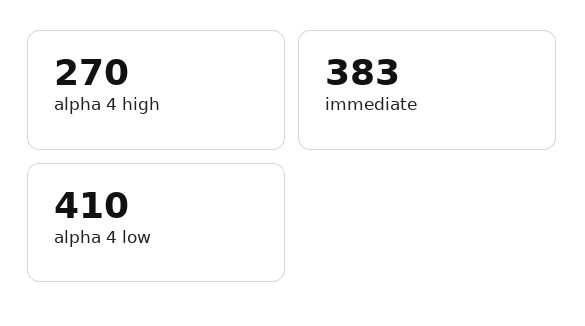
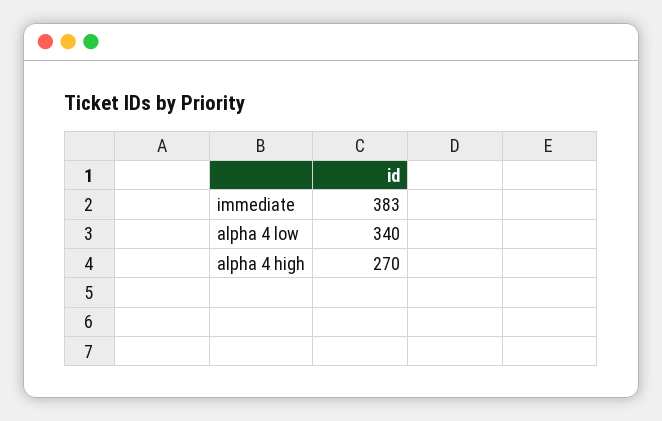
alpha 4 low: 410 -> 340

